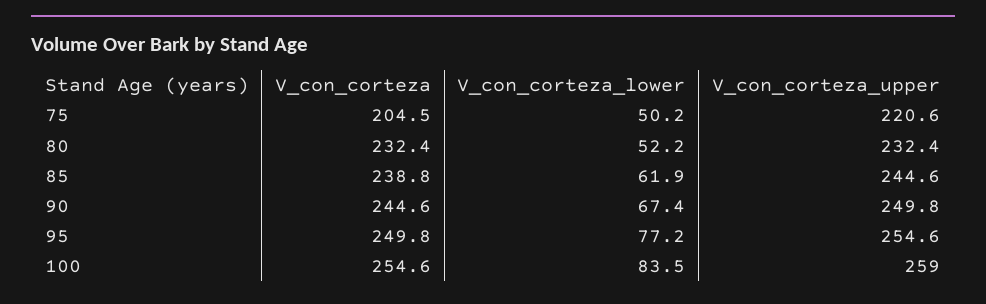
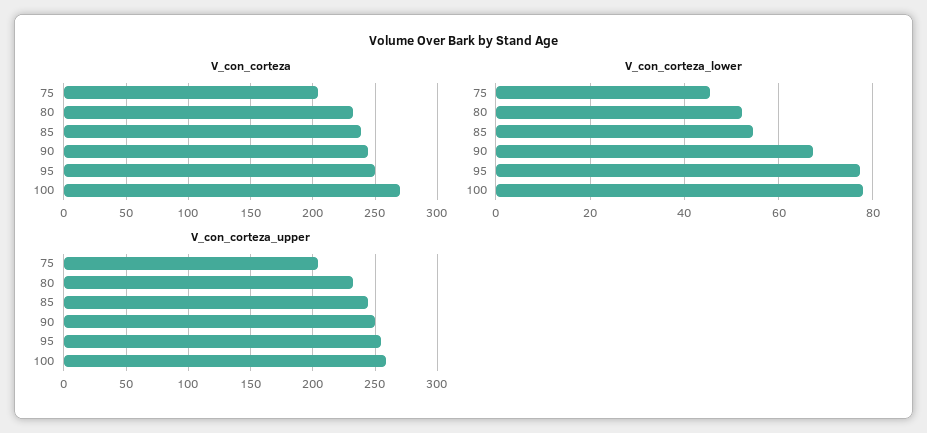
V_con_corteza_lower, 75: 50.2 -> 46
V_con_corteza_upper, 75: 220.6 -> 205
V_con_corteza_lower, 85: 61.9 -> 54
V_con_corteza, 100: 254.6 -> 270
V_con_corteza_lower, 100: 83.5 -> 78

